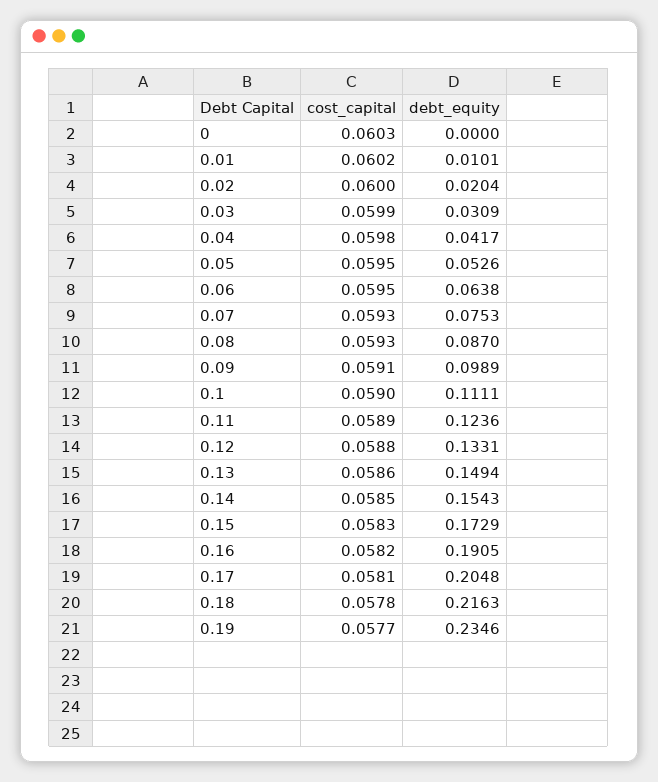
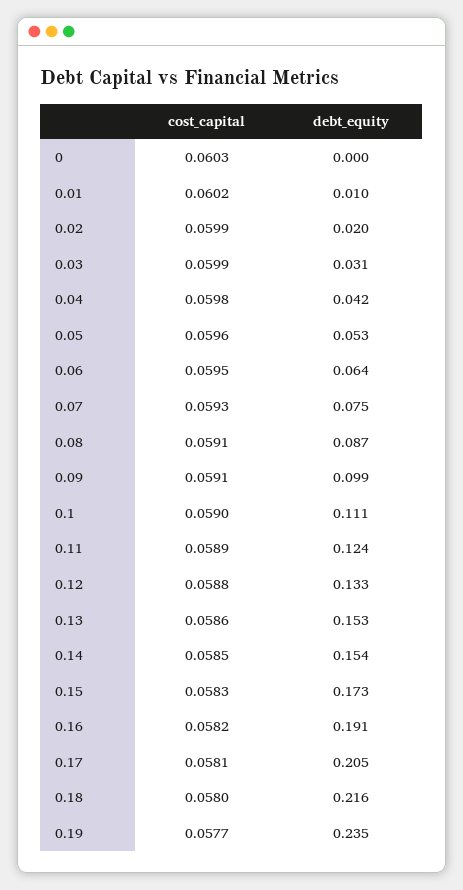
cost_capital, 0.02: 0.06 -> 0.0599
cost_capital, 0.05: 0.0595 -> 0.0596
cost_capital, 0.08: 0.0593 -> 0.0591
debt_equity, 0.13: 0.1494 -> 0.153
cost_capital, 0.18: 0.0578 -> 0.058

